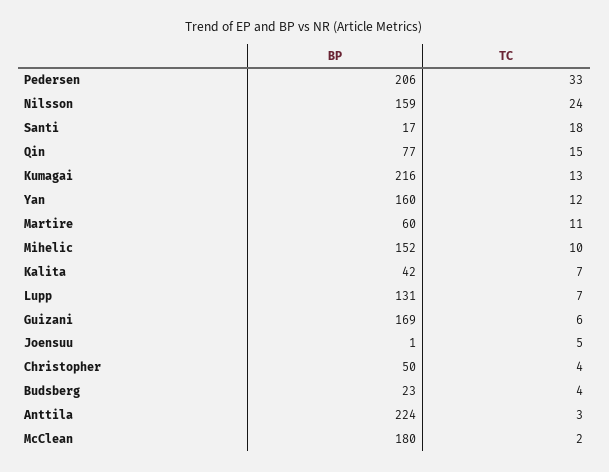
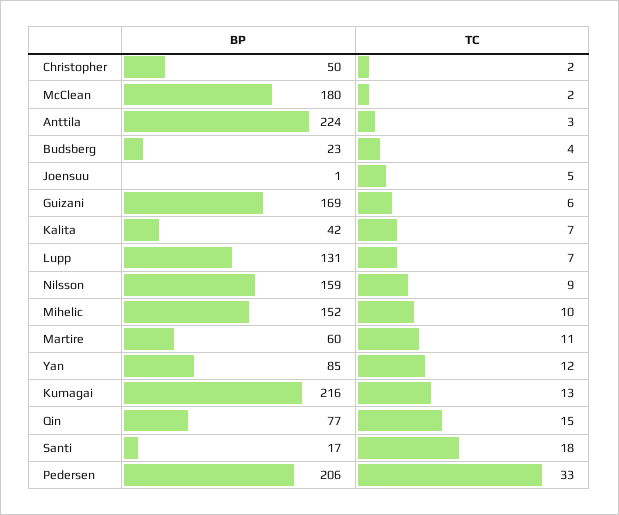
TC, Nilsson: 24 -> 9
BP, Yan: 160 -> 85
TC, Christopher: 4 -> 2

